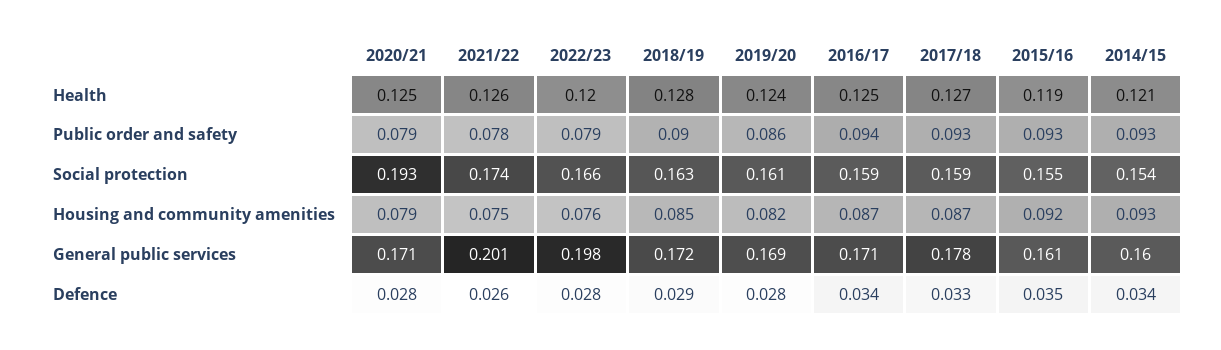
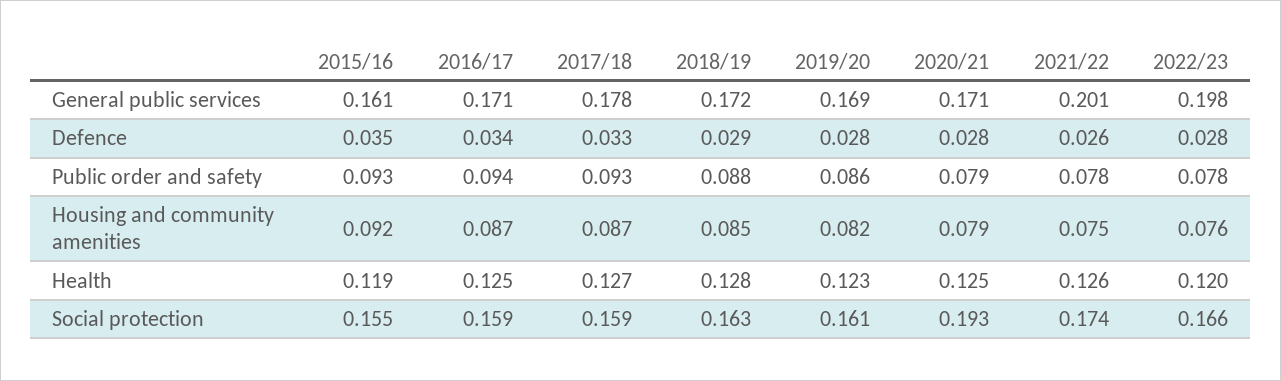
2019/20, Health: 0.124 -> 0.123
2014/15, Health: 0.121 -> none
2022/23, Public order and safety: 0.079 -> 0.078
2018/19, Public order and safety: 0.09 -> 0.088
2014/15, Public order and safety: 0.093 -> none
2014/15, Social protection: 0.154 -> none
2014/15, Housing and community amenities: 0.093 -> none
2014/15, General public services: 0.16 -> none
2014/15, Defence: 0.034 -> none

